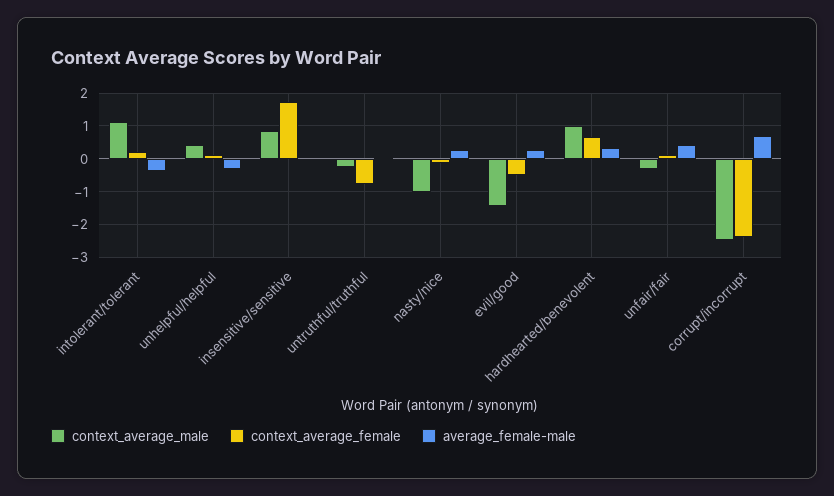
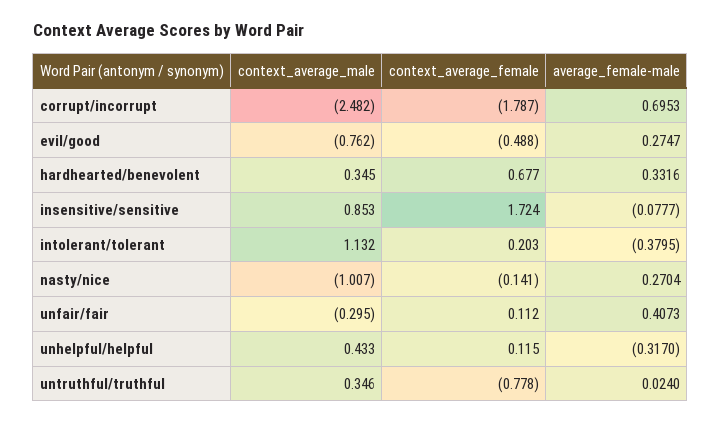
context_average_male, untruthful/truthful: -0.2 -> 0.346
context_average_male, evil/good: -1.4 -> -0.762
context_average_male, hardhearted/benevolent: 1 -> 0.345
context_average_female, corrupt/incorrupt: -2.4 -> -1.787

